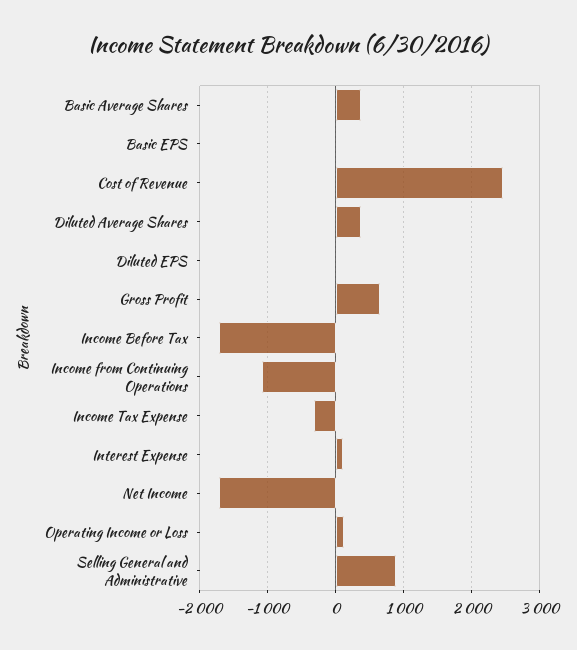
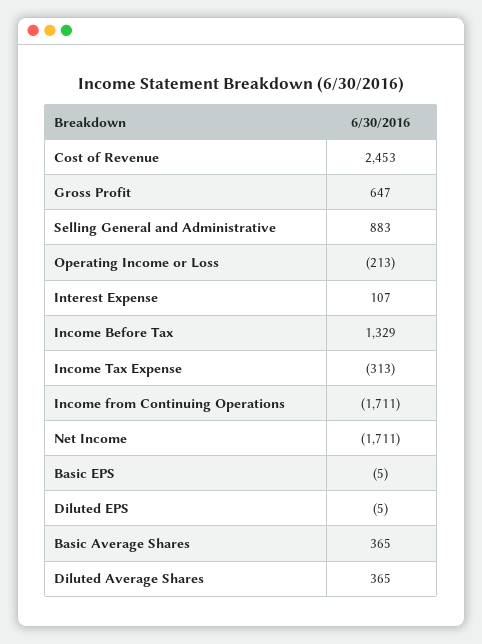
Income Before Tax: -1700 -> 1329
Income from Continuing Operations: -1100 -> -1711
Operating Income or Loss: 100 -> -213

